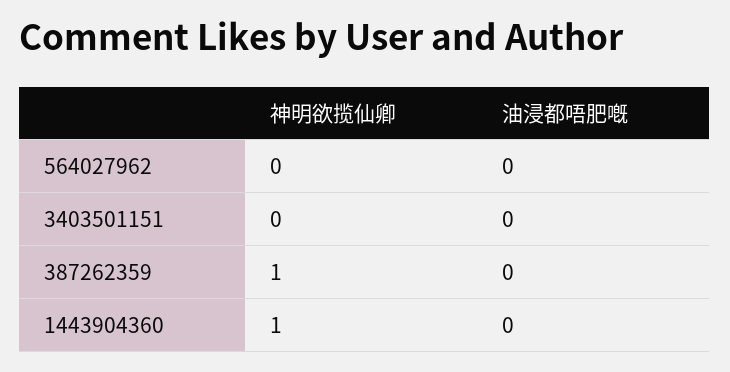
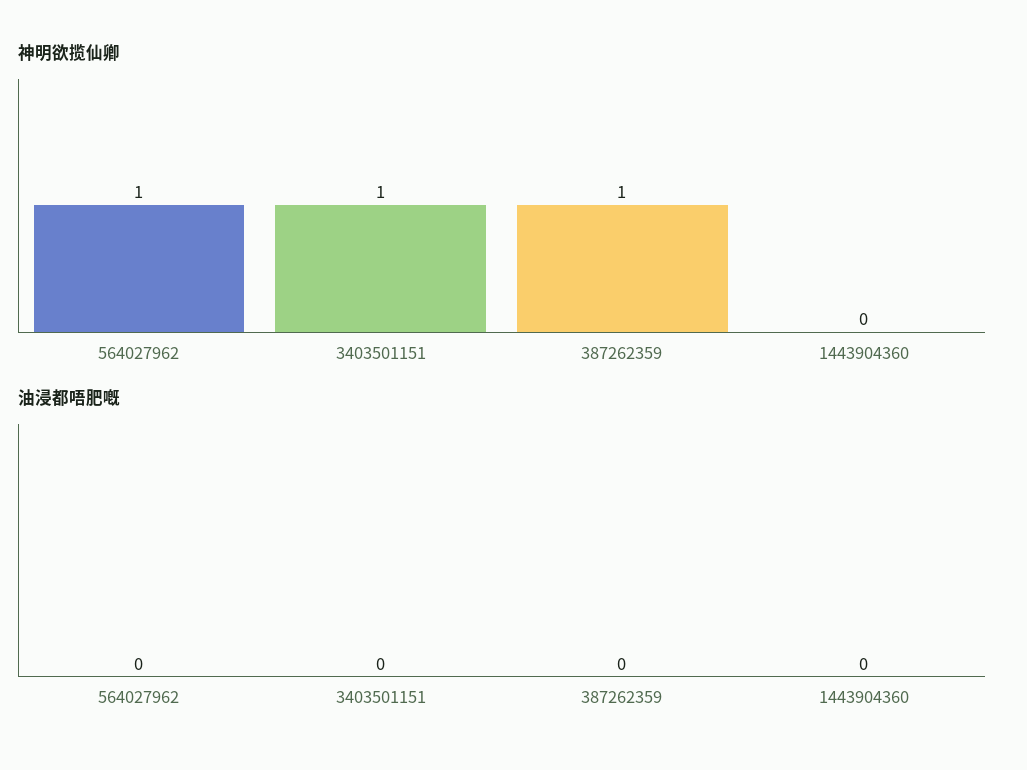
神明欲揽仙卿, 564027962: 0 -> 1
神明欲揽仙卿, 3403501151: 0 -> 1
神明欲揽仙卿, 1443904360: 1 -> 0

